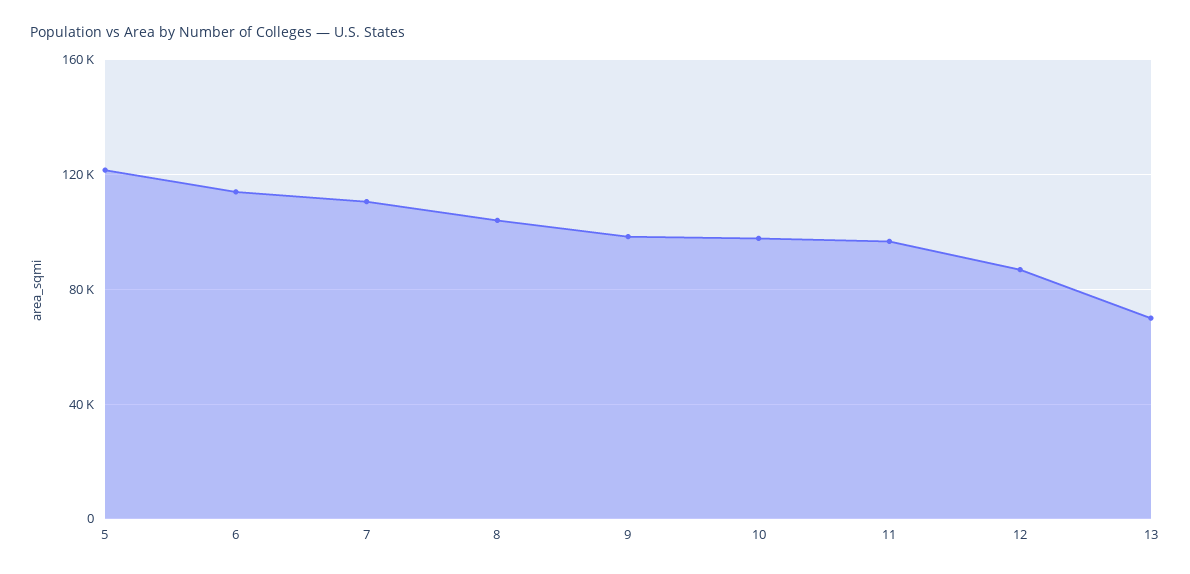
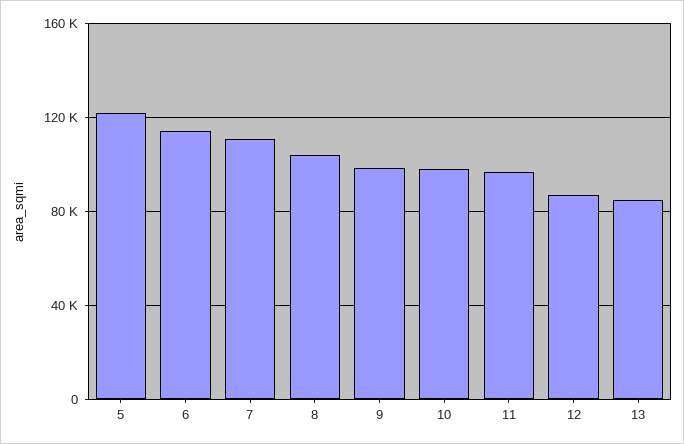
13: 70000 -> 85000

